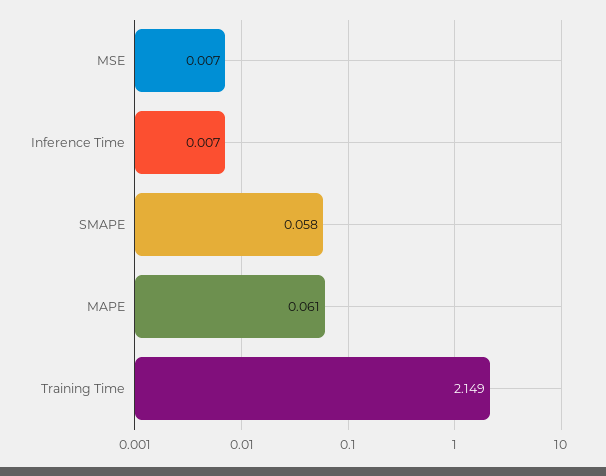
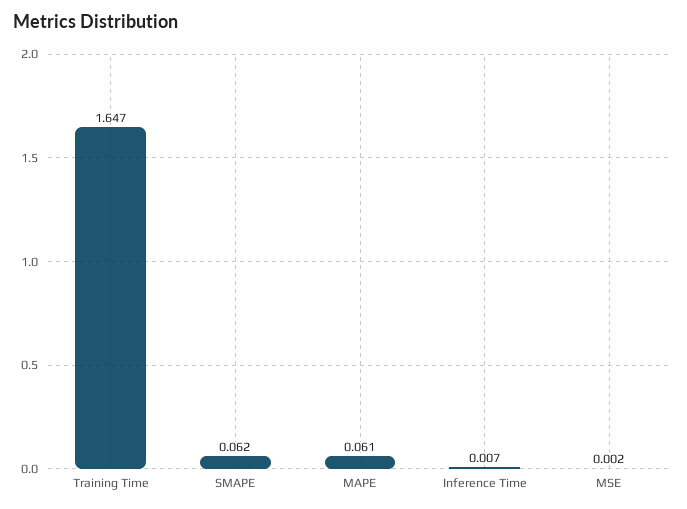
MSE: 0.007 -> 0.002
SMAPE: 0.058 -> 0.062
Training Time: 2.149 -> 1.647

